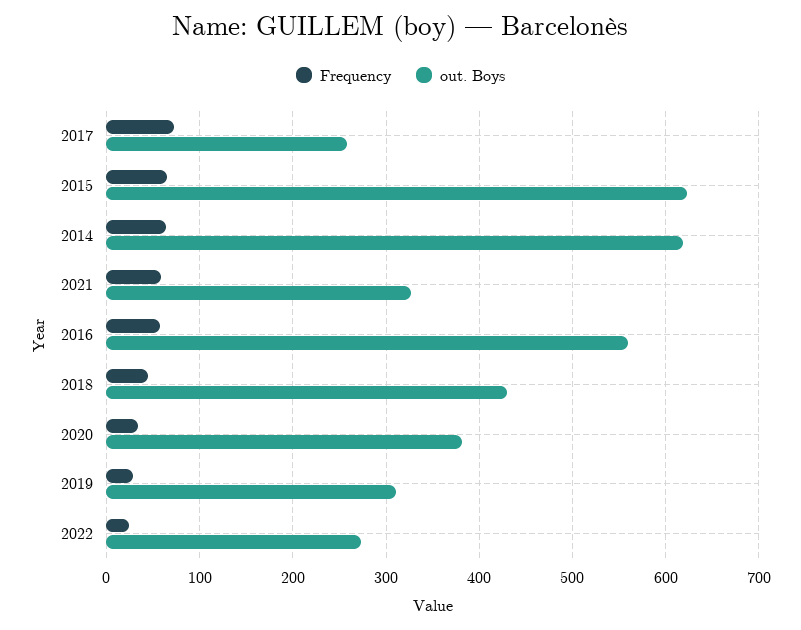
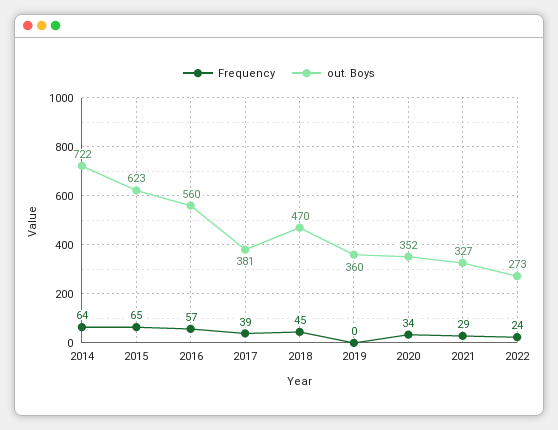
Frequency, 2017: 70 -> 39
out. Boys, 2017: 260 -> 381
out. Boys, 2014: 620 -> 722
Frequency, 2021: 60 -> 29
out. Boys, 2018: 430 -> 470
out. Boys, 2020: 380 -> 352
Frequency, 2019: 30 -> 0
out. Boys, 2019: 310 -> 360

